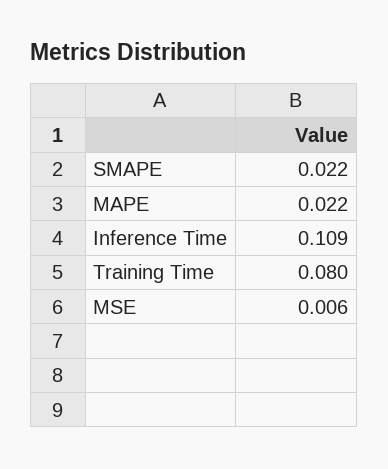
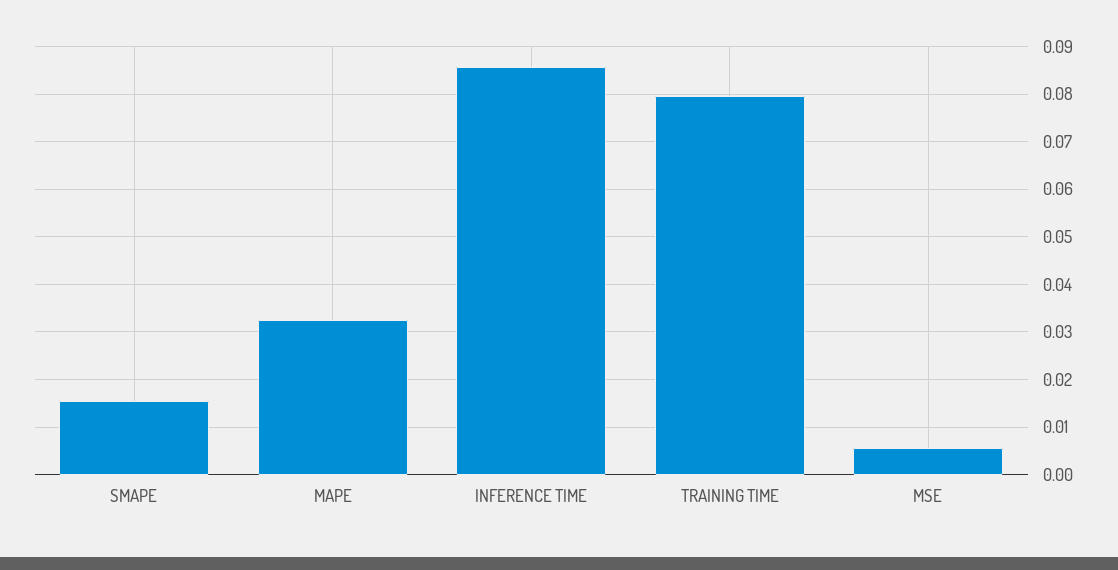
SMAPE: 0.022 -> 0.016
MAPE: 0.022 -> 0.032
Inference Time: 0.109 -> 0.086

